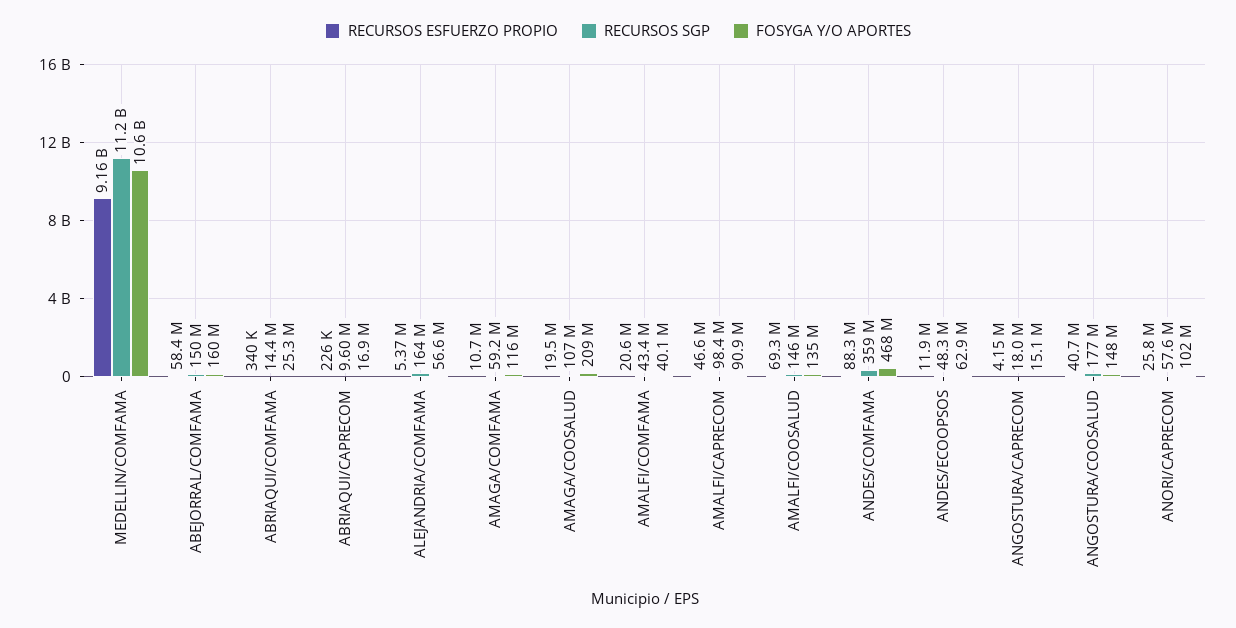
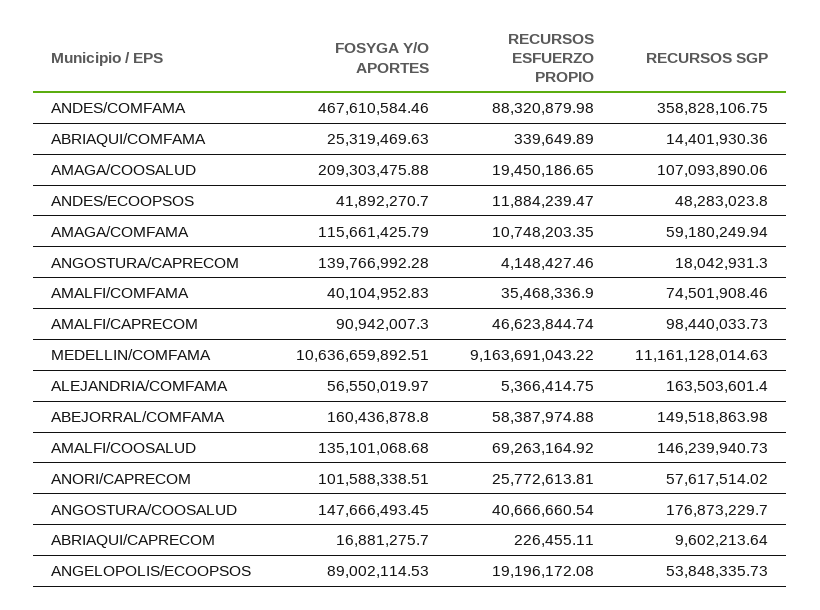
RECURSOS ESFUERZO PROPIO, AMALFI/COMFAMA: 20600000 -> 35468336.9
RECURSOS SGP, AMALFI/COMFAMA: 43400000 -> 74501908.46
FOSYGA Y/O APORTES, ANDES/ECOOPSOS: 62900000 -> 41892270.7
FOSYGA Y/O APORTES, ANGOSTURA/CAPRECOM: 15100000 -> 139766992.28
FOSYGA Y/O APORTES, ANGELOPOLIS/ECOOPSOS: none -> 89002114.53
RECURSOS ESFUERZO PROPIO, ANGELOPOLIS/ECOOPSOS: none -> 19196172.08
RECURSOS SGP, ANGELOPOLIS/ECOOPSOS: none -> 53848335.73

